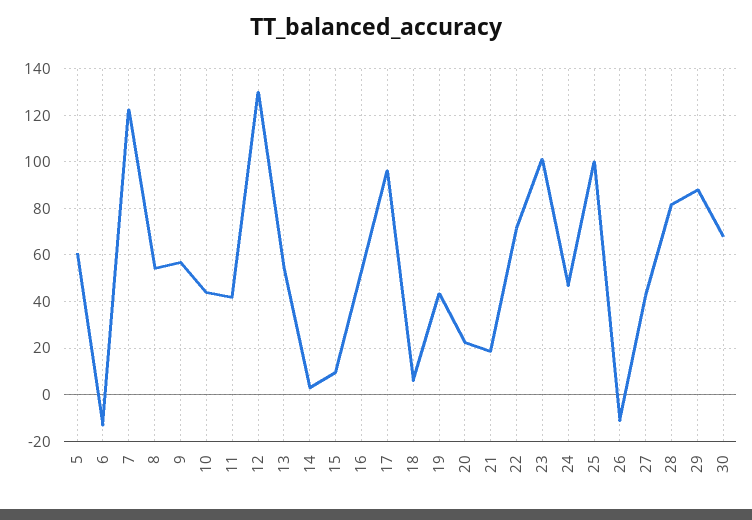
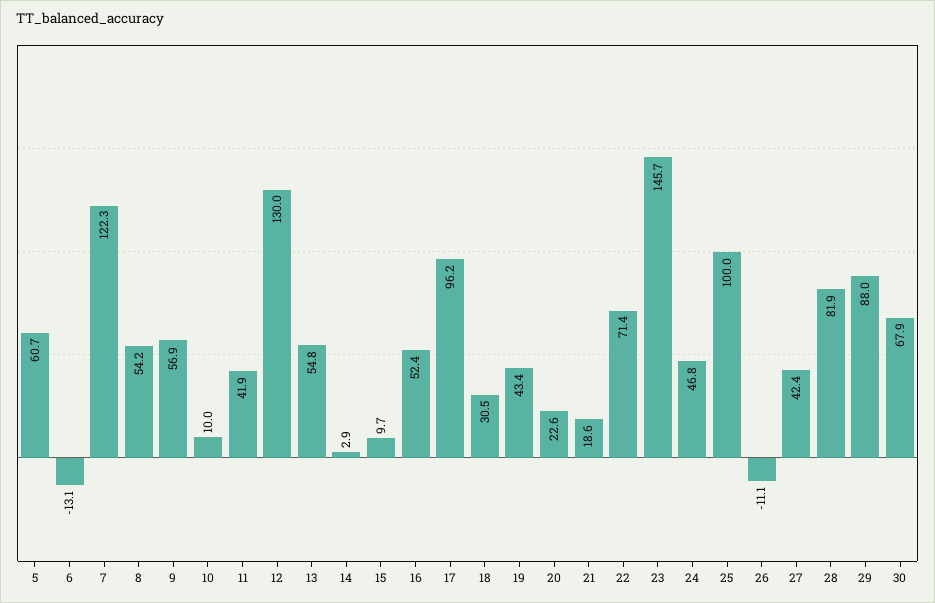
10: 45 -> 10
18: 5 -> 30.5
23: 100 -> 145.7

